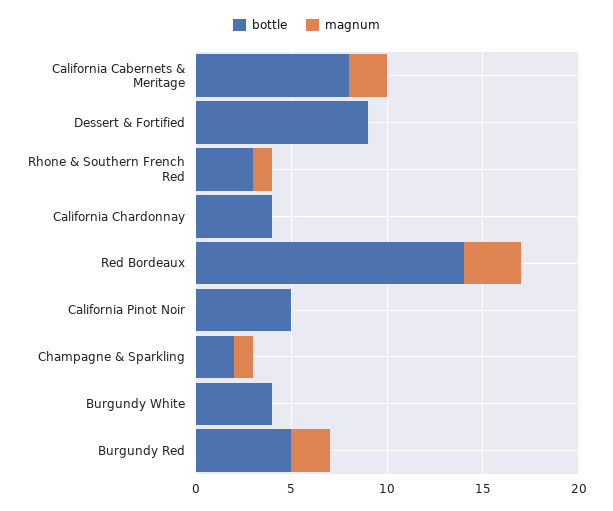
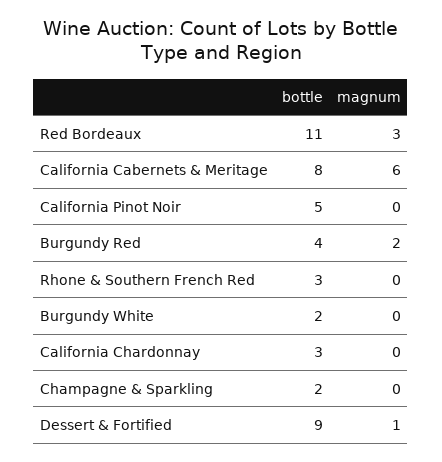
magnum, California Cabernets & Meritage: 2 -> 6
magnum, Dessert & Fortified: 0 -> 1
magnum, Rhone & Southern French Red: 1 -> 0
bottle, California Chardonnay: 4 -> 3
bottle, Red Bordeaux: 14 -> 11
magnum, Champagne & Sparkling: 1 -> 0
bottle, Burgundy White: 4 -> 2
bottle, Burgundy Red: 5 -> 4

